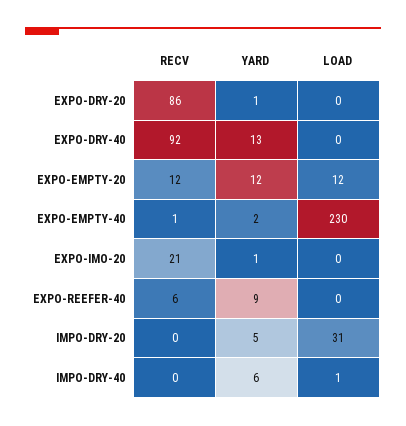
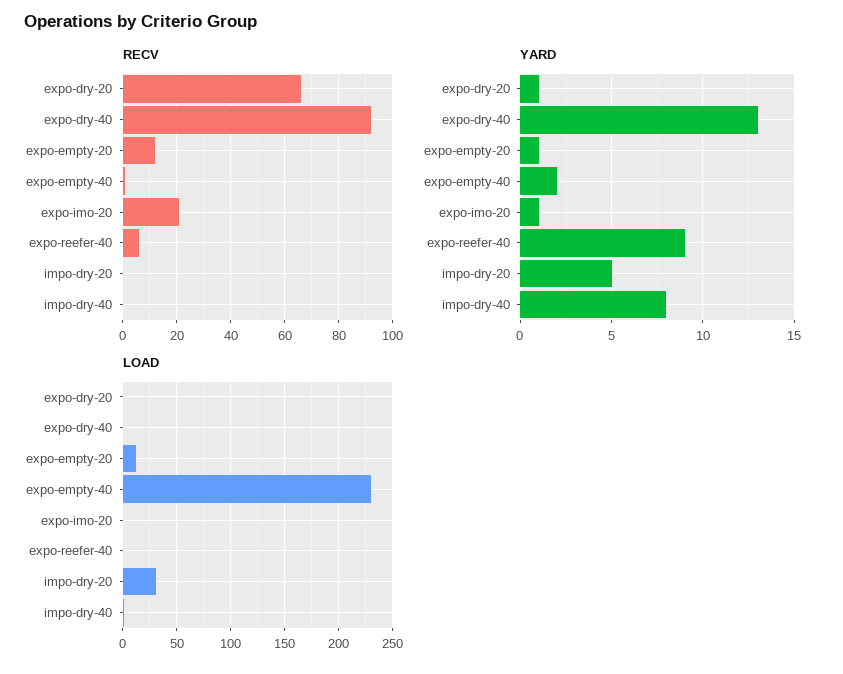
RECV, EXPO-DRY-20: 86 -> 65
YARD, EXPO-EMPTY-20: 12 -> 1
YARD, IMPO-DRY-40: 6 -> 8

